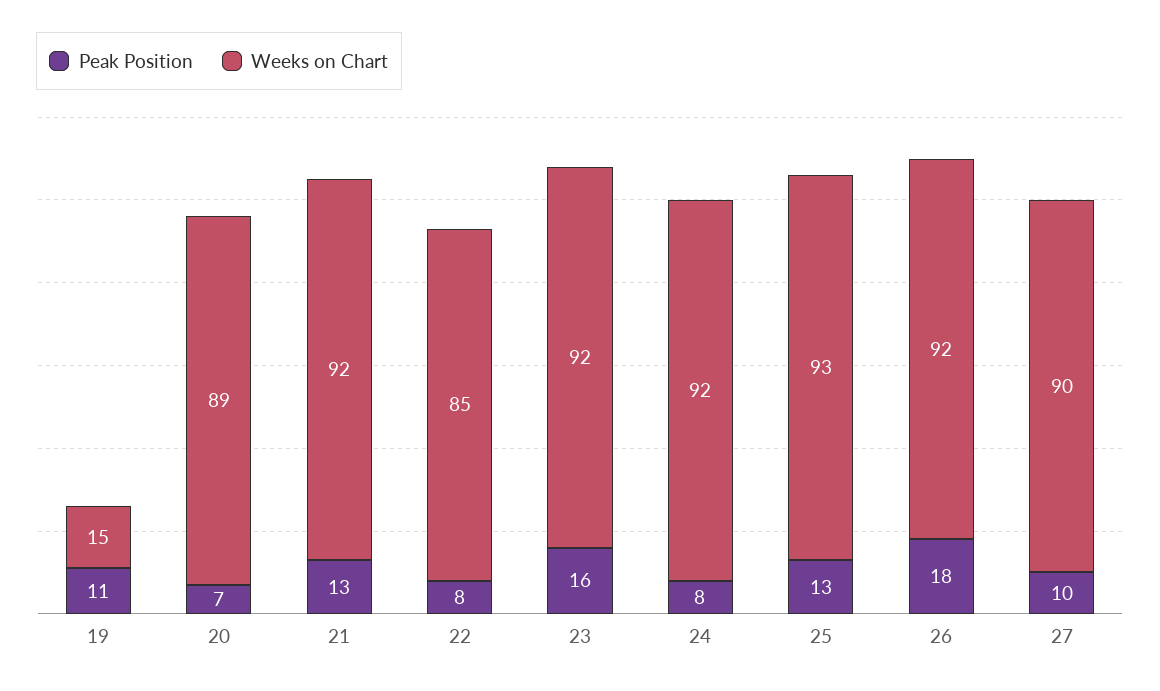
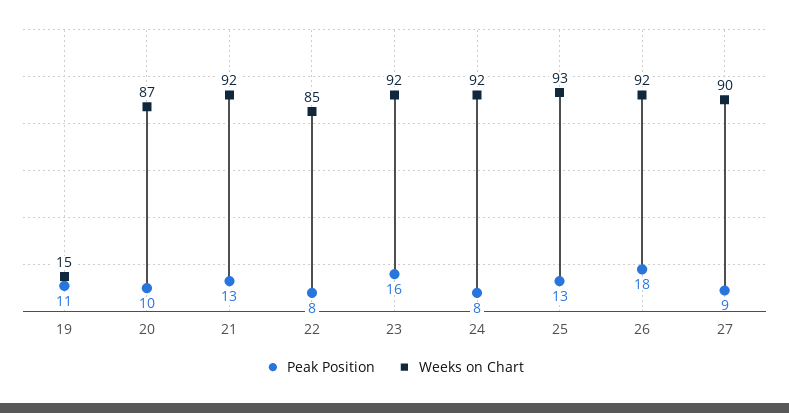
Peak Position, 20: 7 -> 10
Weeks on Chart, 20: 89 -> 87
Peak Position, 27: 10 -> 9

